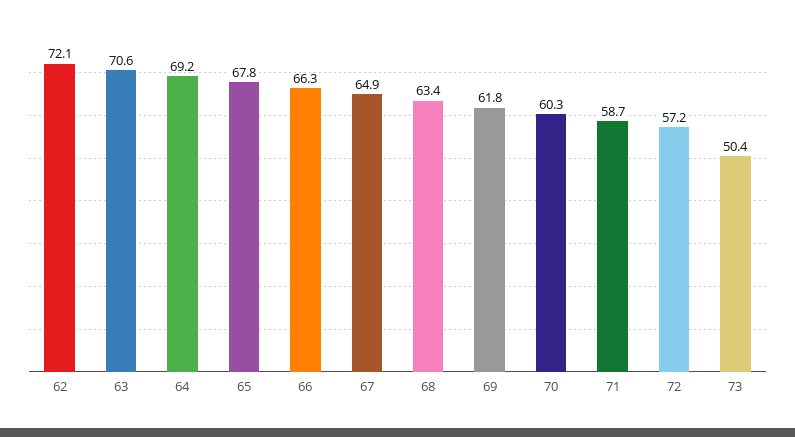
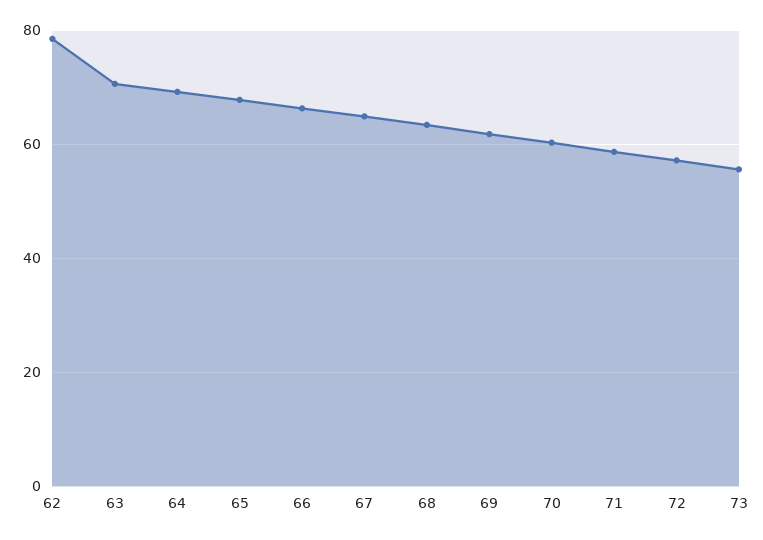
62: 72.1 -> 78
73: 50.4 -> 56

